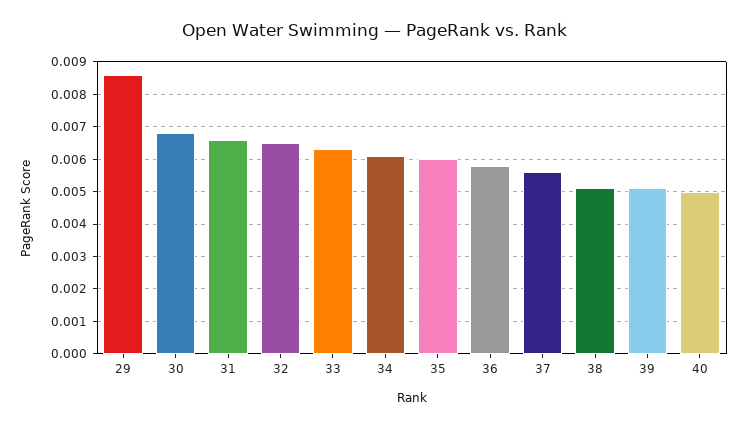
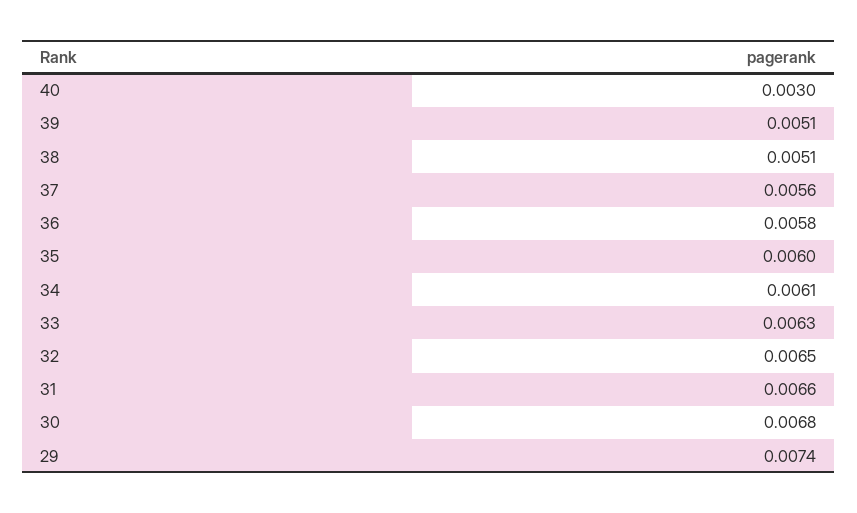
29: 0.0085 -> 0.0074
40: 0.005 -> 0.003

